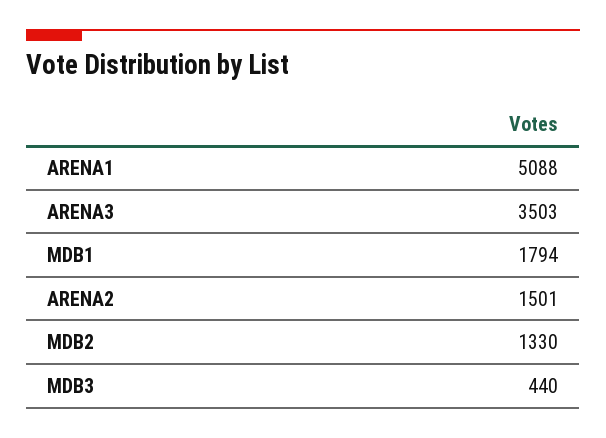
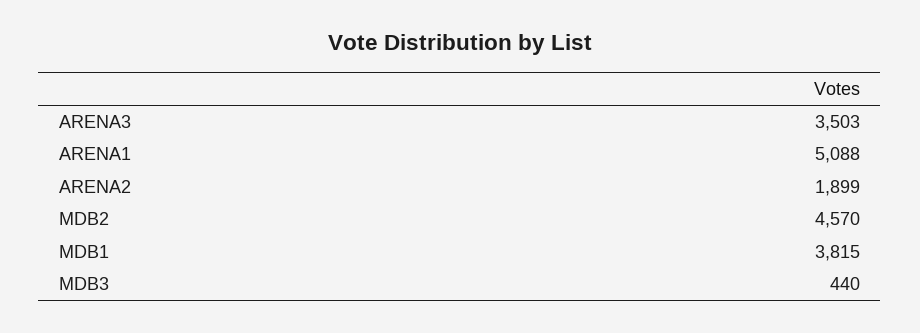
MDB1: 1794 -> 3815
ARENA2: 1501 -> 1899
MDB2: 1330 -> 4570

